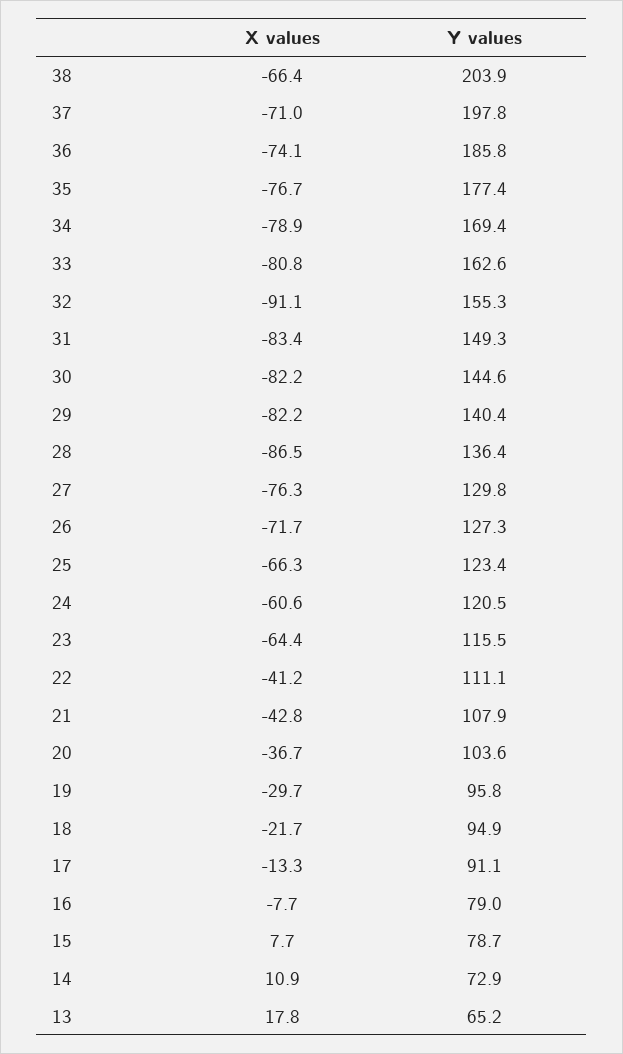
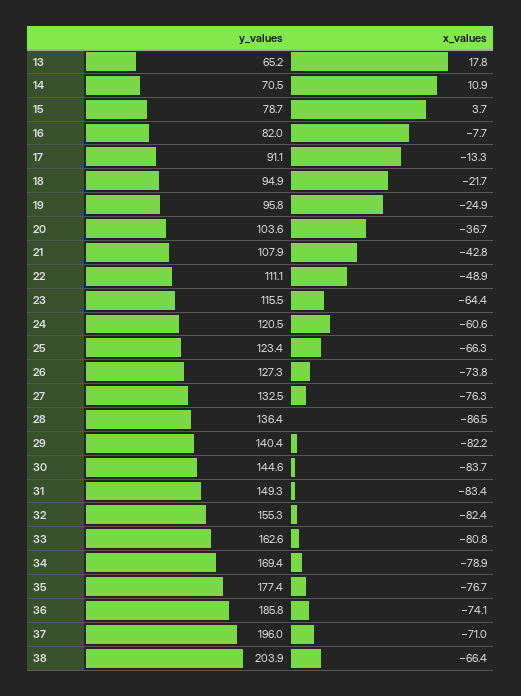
Y values, 37: 197.8 -> 196
X values, 32: -91.1 -> -82.4
X values, 30: -82.2 -> -83.7
Y values, 27: 129.8 -> 132.5
X values, 26: -71.7 -> -73.8
X values, 22: -41.2 -> -48.9
X values, 19: -29.7 -> -24.9
Y values, 16: 79 -> 82
X values, 15: 7.7 -> 3.7
Y values, 14: 72.9 -> 70.5

